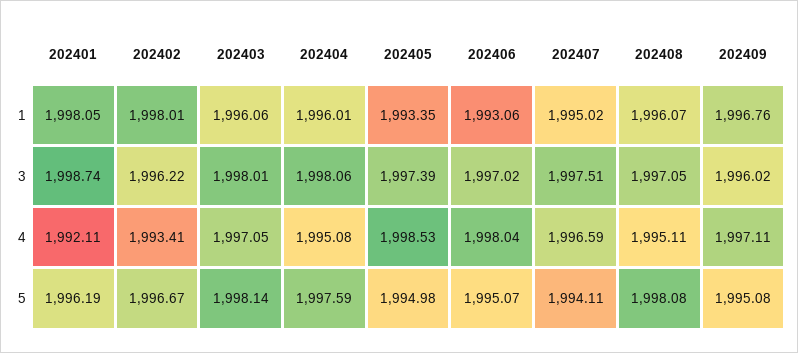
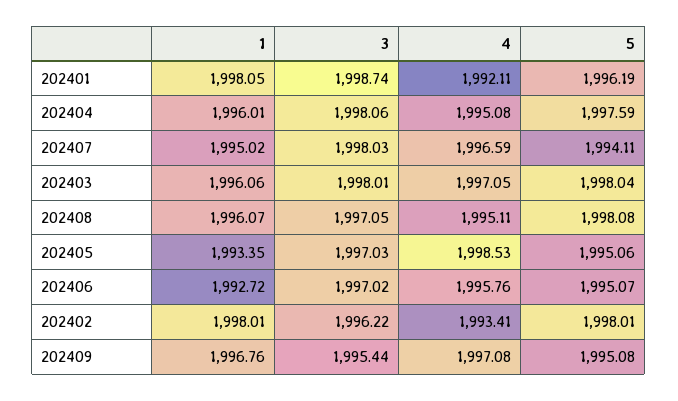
202406, 1: 1993.06 -> 1992.72
202405, 3: 1997.39 -> 1997.03
202407, 3: 1997.51 -> 1998.03
202409, 3: 1996.02 -> 1995.44
202406, 4: 1998.04 -> 1995.76
202409, 4: 1997.11 -> 1997.08
202402, 5: 1996.67 -> 1998.01
202403, 5: 1998.14 -> 1998.04
202405, 5: 1994.98 -> 1995.06

